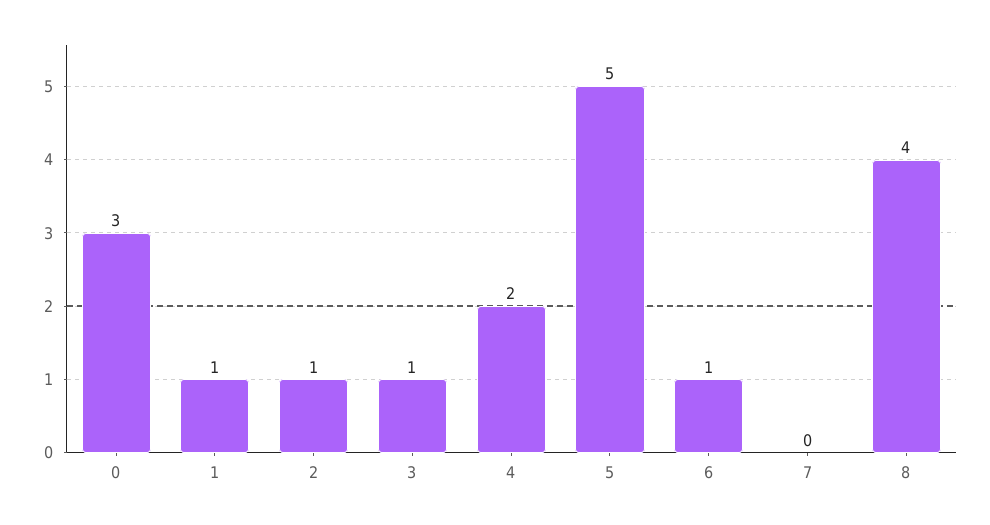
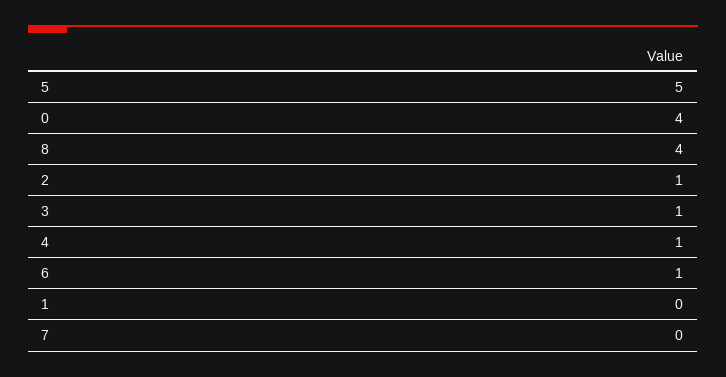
0: 3 -> 4
1: 1 -> 0
4: 2 -> 1

